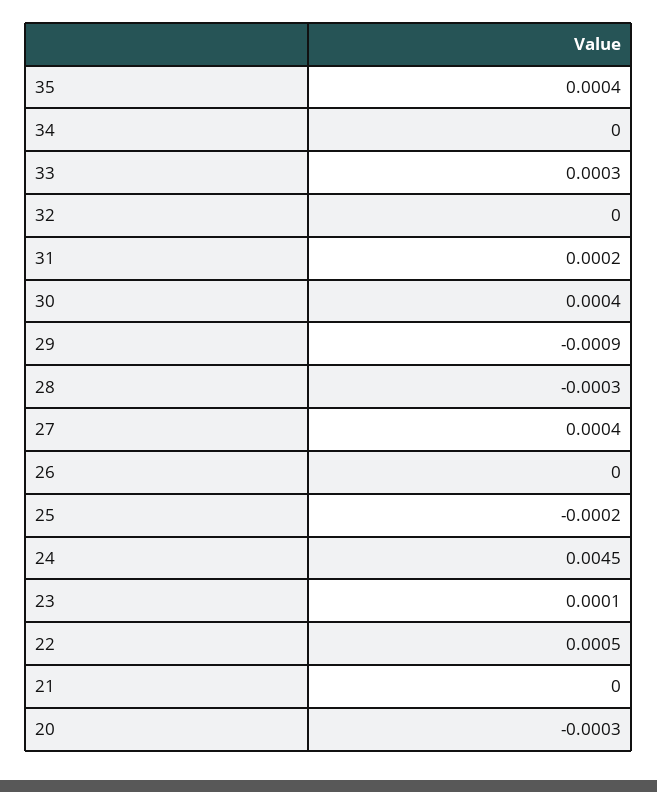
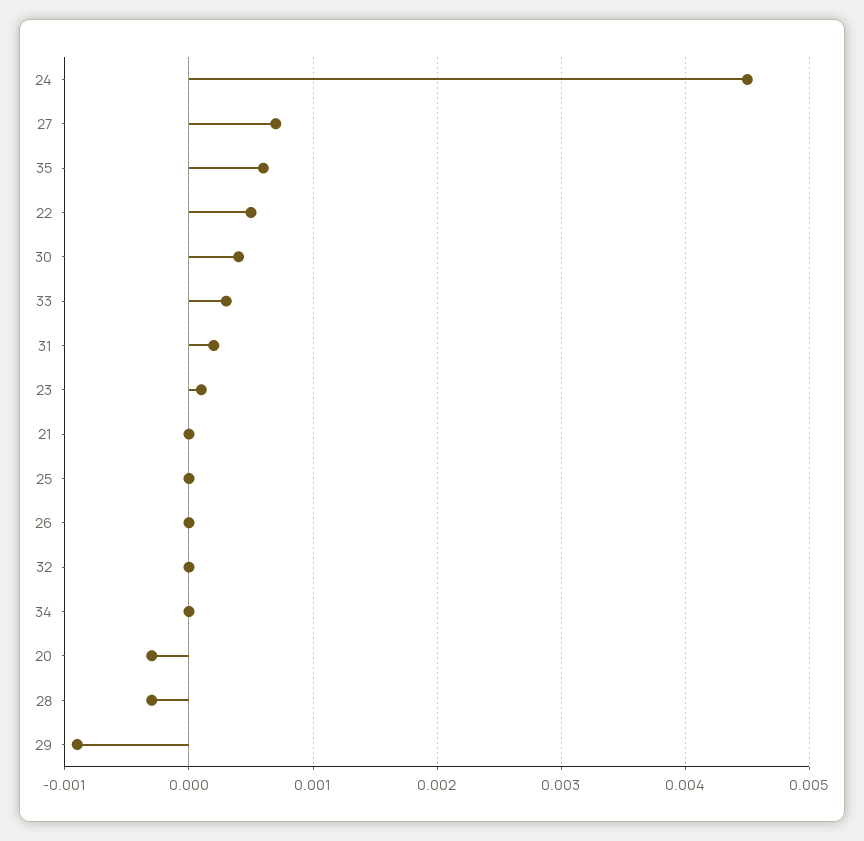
35: 0.0004 -> 0.0006
27: 0.0004 -> 0.0007
25: -0.0002 -> 0

